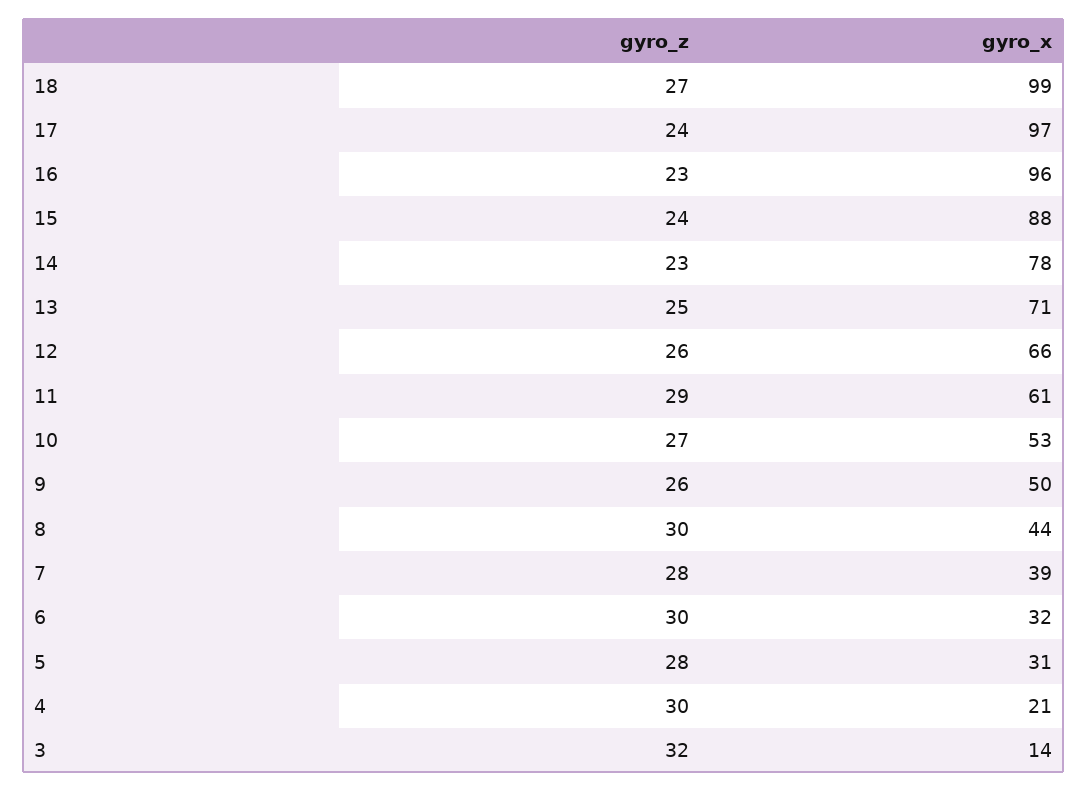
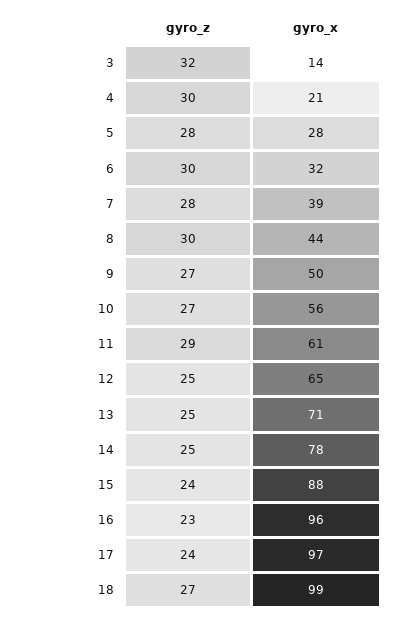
gyro_z, 14: 23 -> 25
gyro_z, 12: 26 -> 25
gyro_x, 12: 66 -> 65
gyro_x, 10: 53 -> 56
gyro_z, 9: 26 -> 27
gyro_x, 5: 31 -> 28

